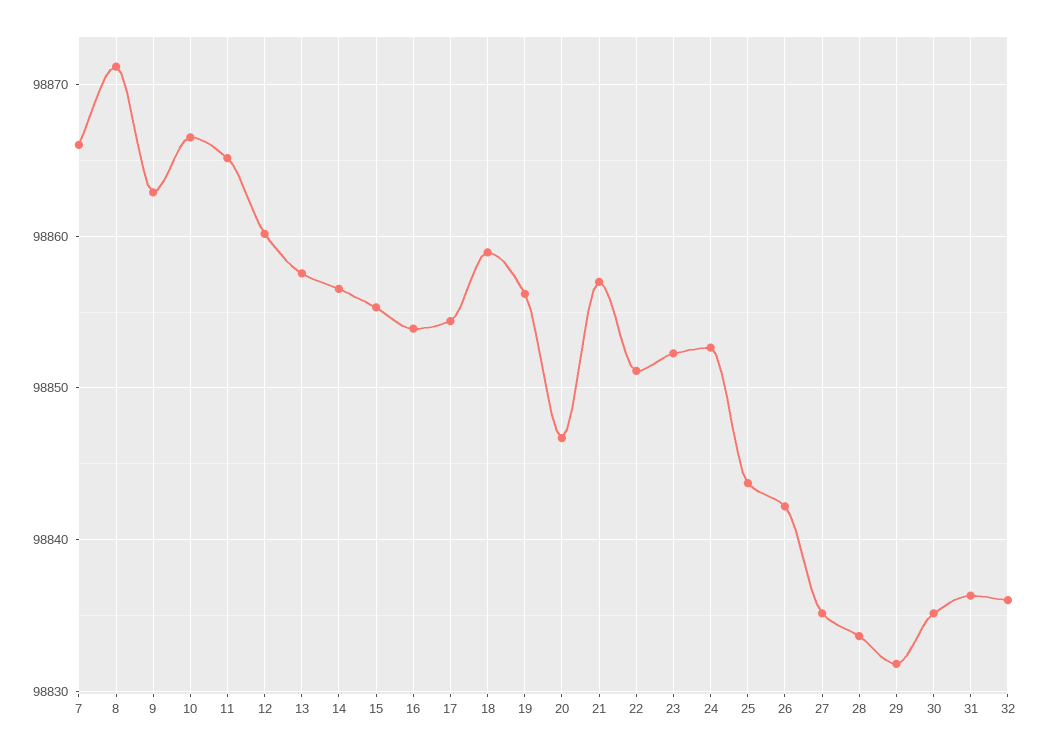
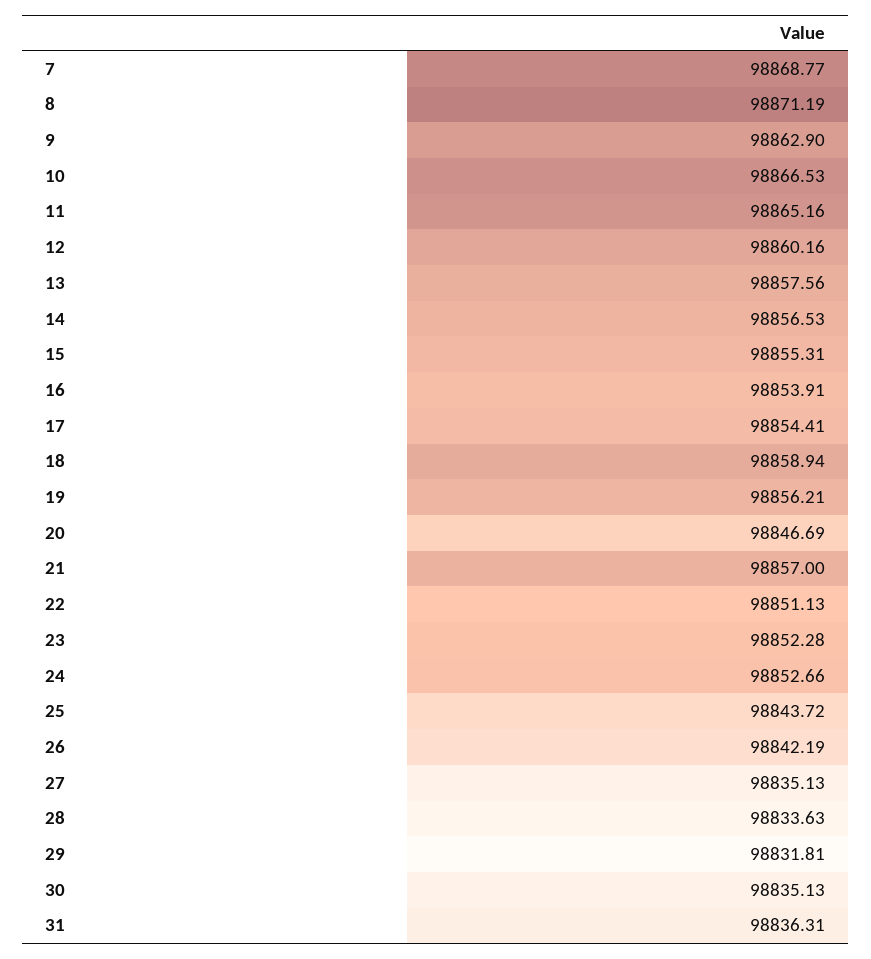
7: 98866 -> 98868.77
32: 98836 -> none

